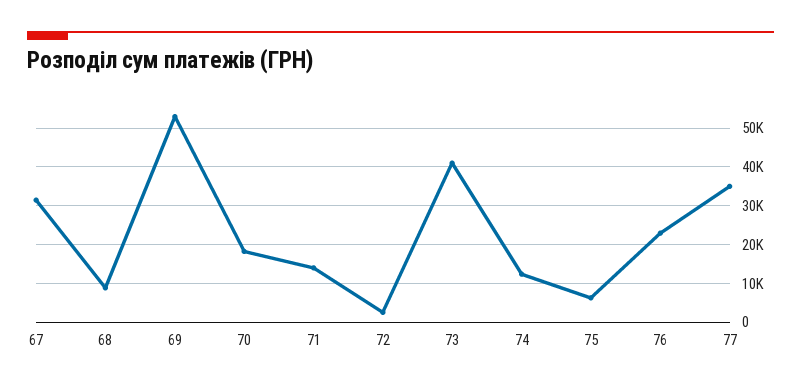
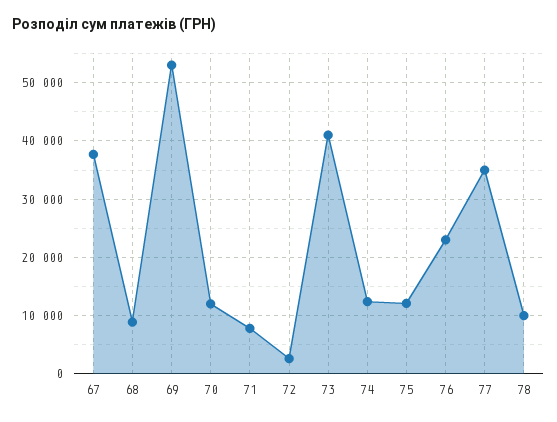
67: 32000 -> 38000
70: 18000 -> 12000
71: 14000 -> 8000
75: 6000 -> 12000
78: none -> 10000

